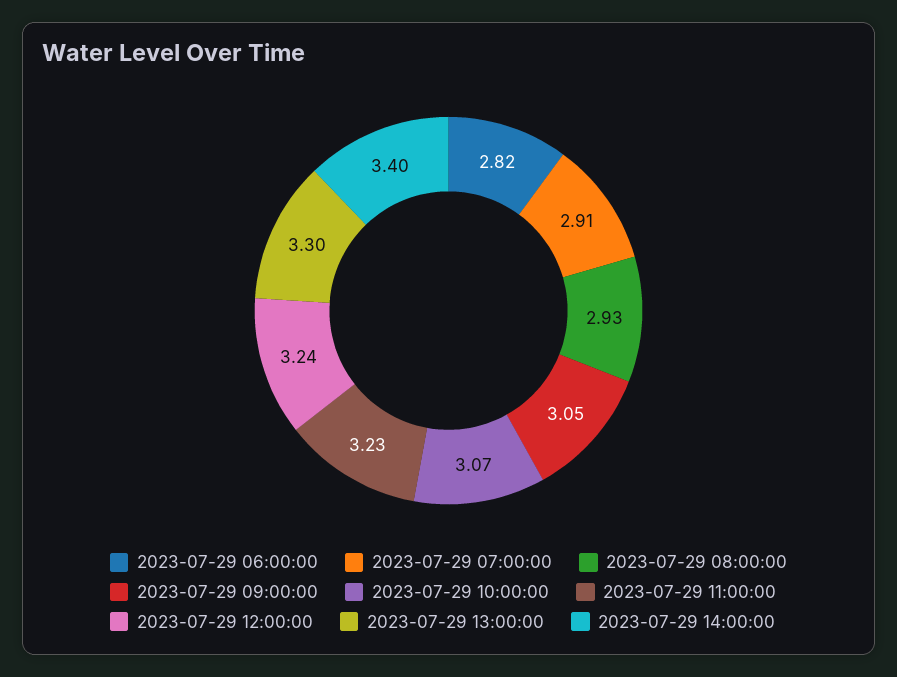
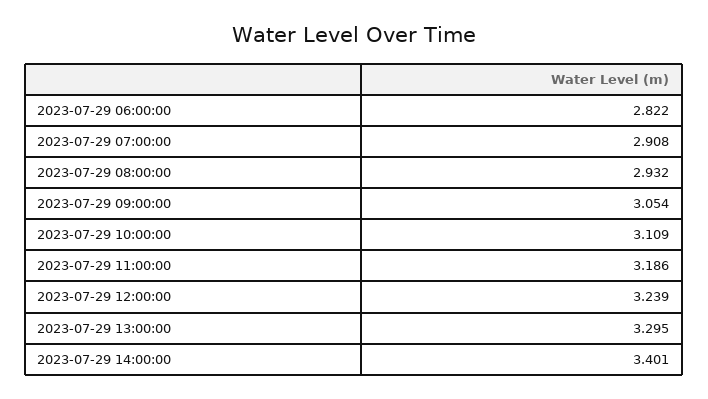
2023-07-29 10:00:00: 3.07 -> 3.109
2023-07-29 11:00:00: 3.23 -> 3.186

